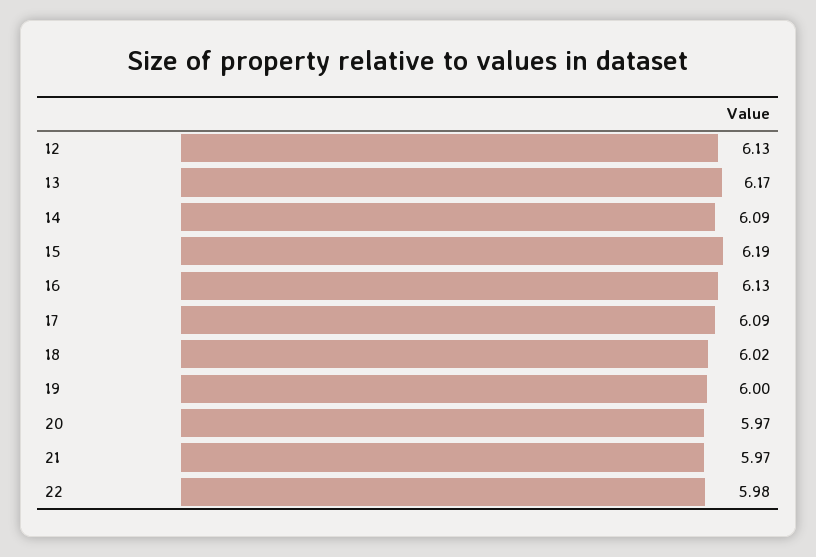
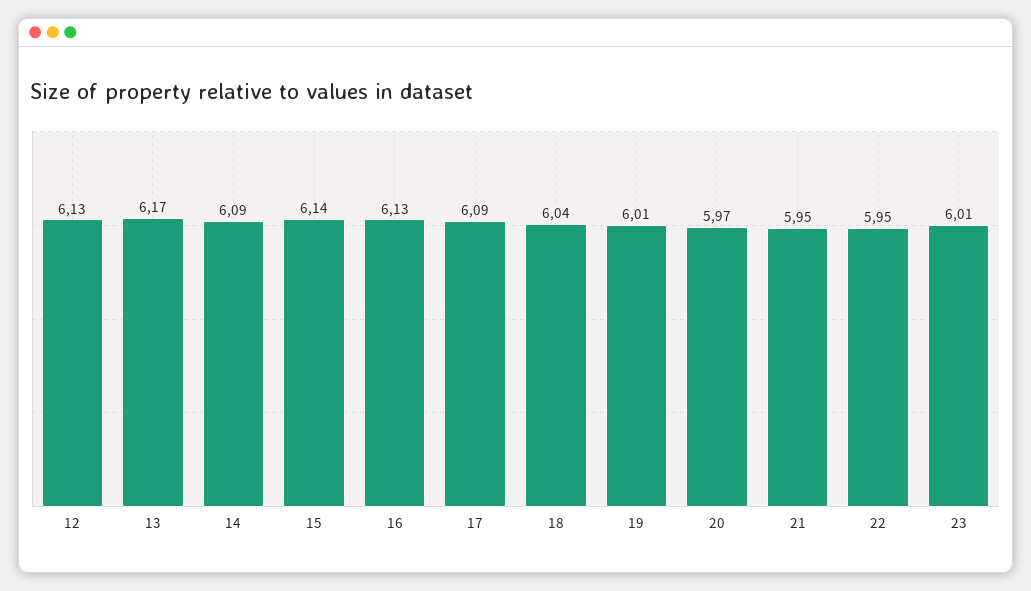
15: 6.19 -> 6.14
18: 6.02 -> 6.04
19: 6 -> 6.01
21: 5.97 -> 5.95
22: 5.98 -> 5.95
23: none -> 6.01

